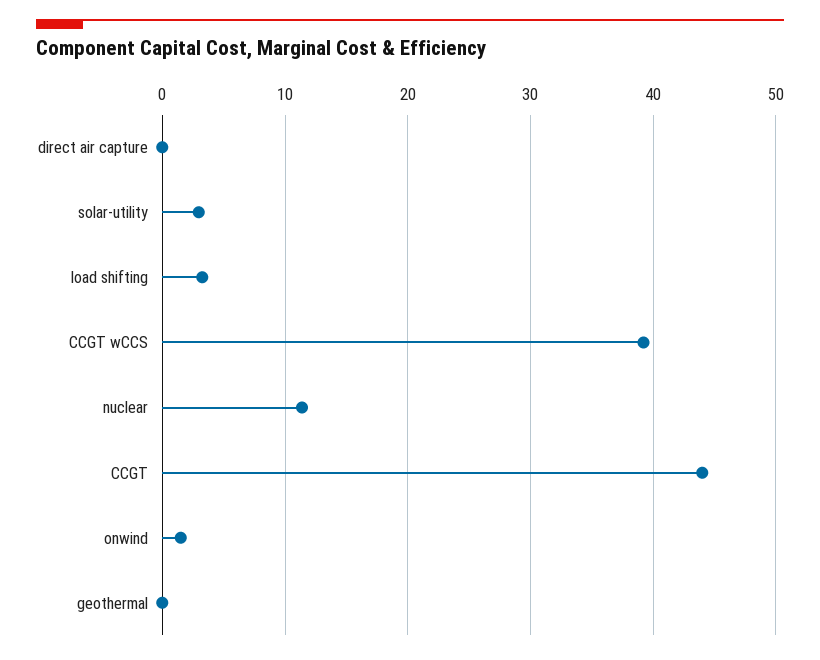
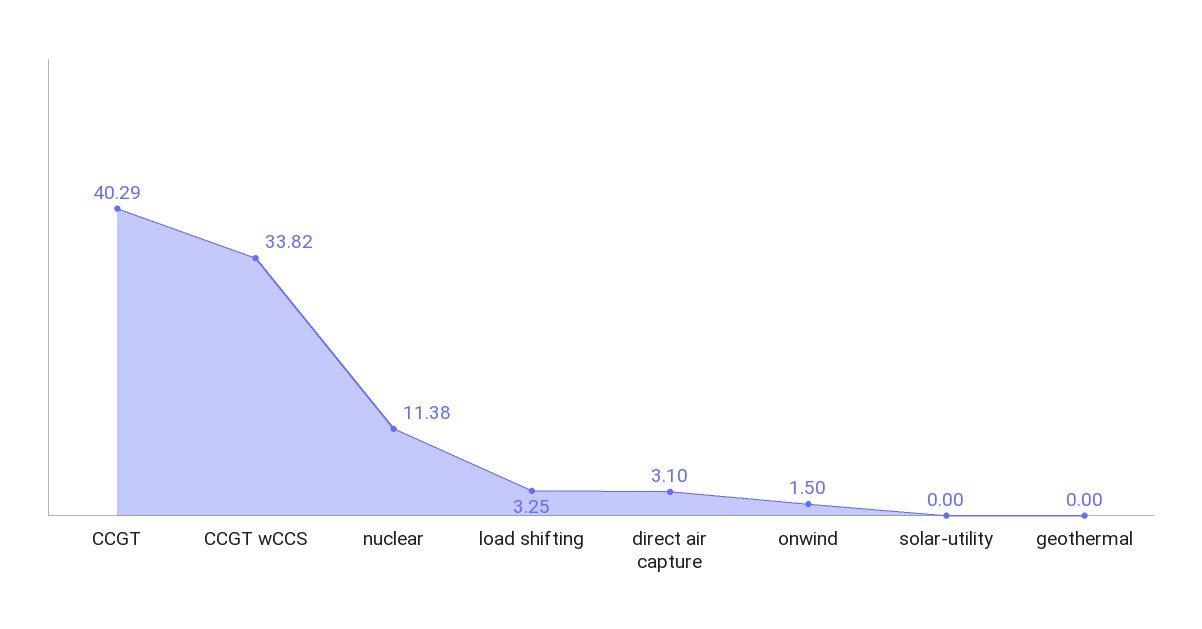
direct air capture: 0 -> 3.1
solar-utility: 3 -> 0
CCGT wCCS: 39 -> 33.82
CCGT: 44 -> 40.29

